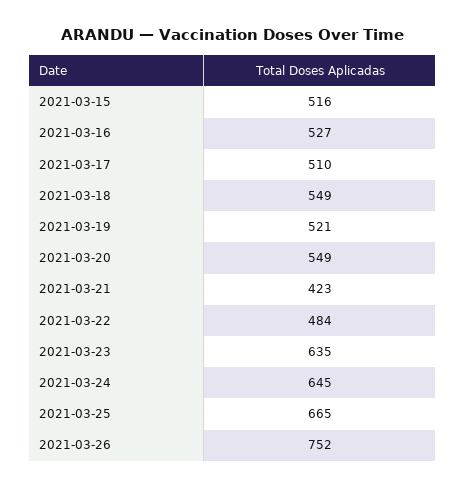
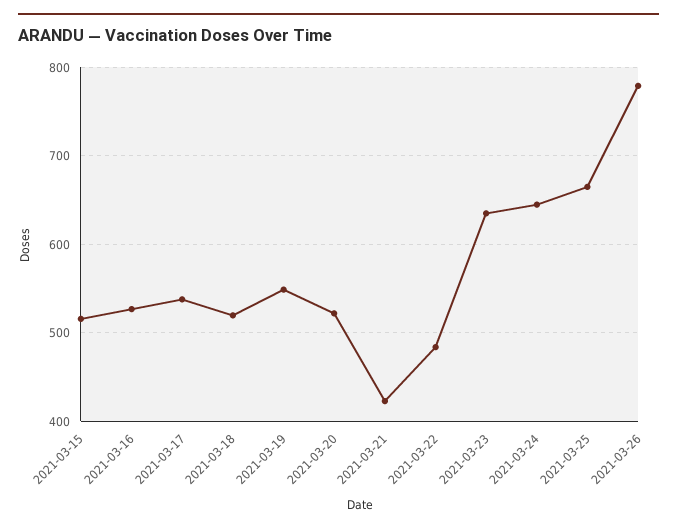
2021-03-17: 510 -> 540
2021-03-18: 549 -> 520
2021-03-19: 521 -> 550
2021-03-20: 549 -> 520
2021-03-26: 752 -> 780

